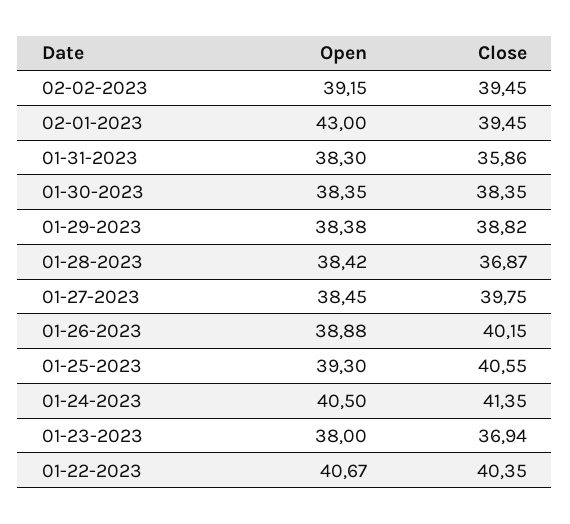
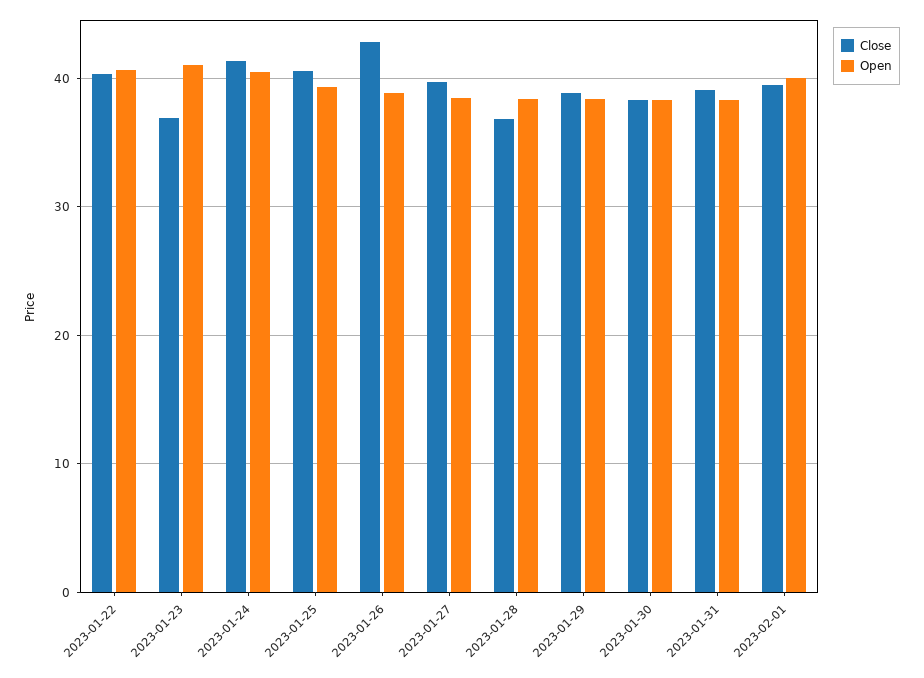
Open, 02-02-2023: 39.15 -> none
Close, 02-02-2023: 39.45 -> none
Open, 02-01-2023: 43 -> 40
Close, 01-31-2023: 35.86 -> 39
Close, 01-26-2023: 40.15 -> 43
Open, 01-23-2023: 38 -> 41

